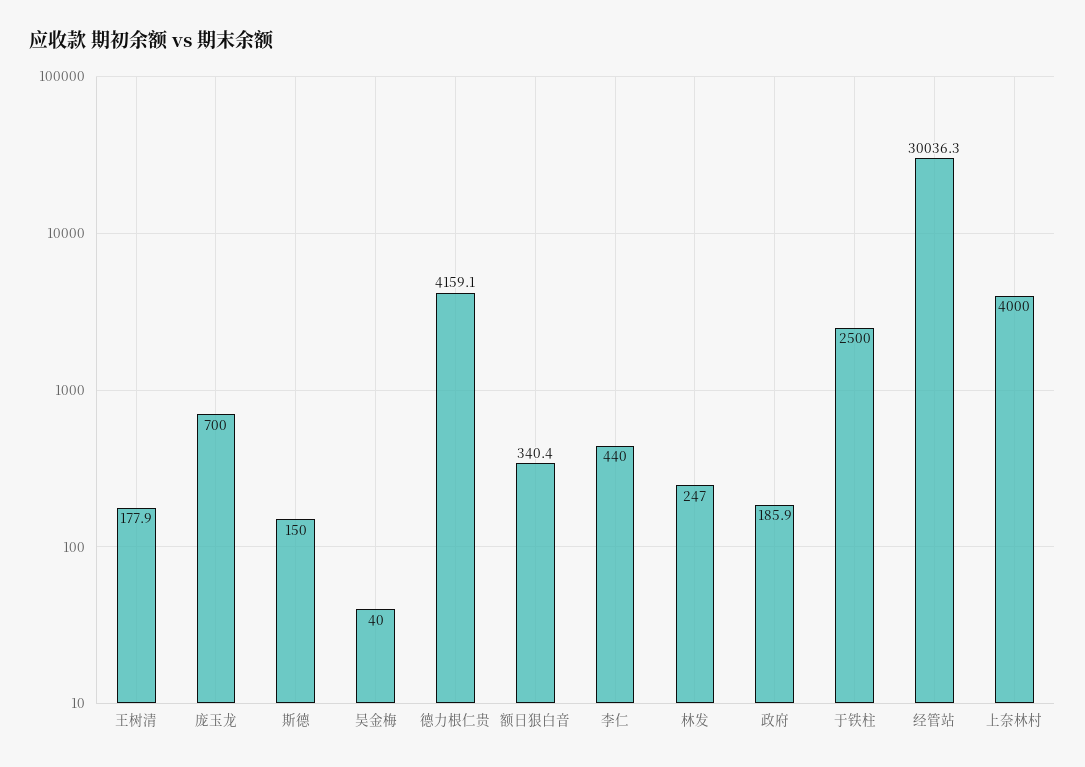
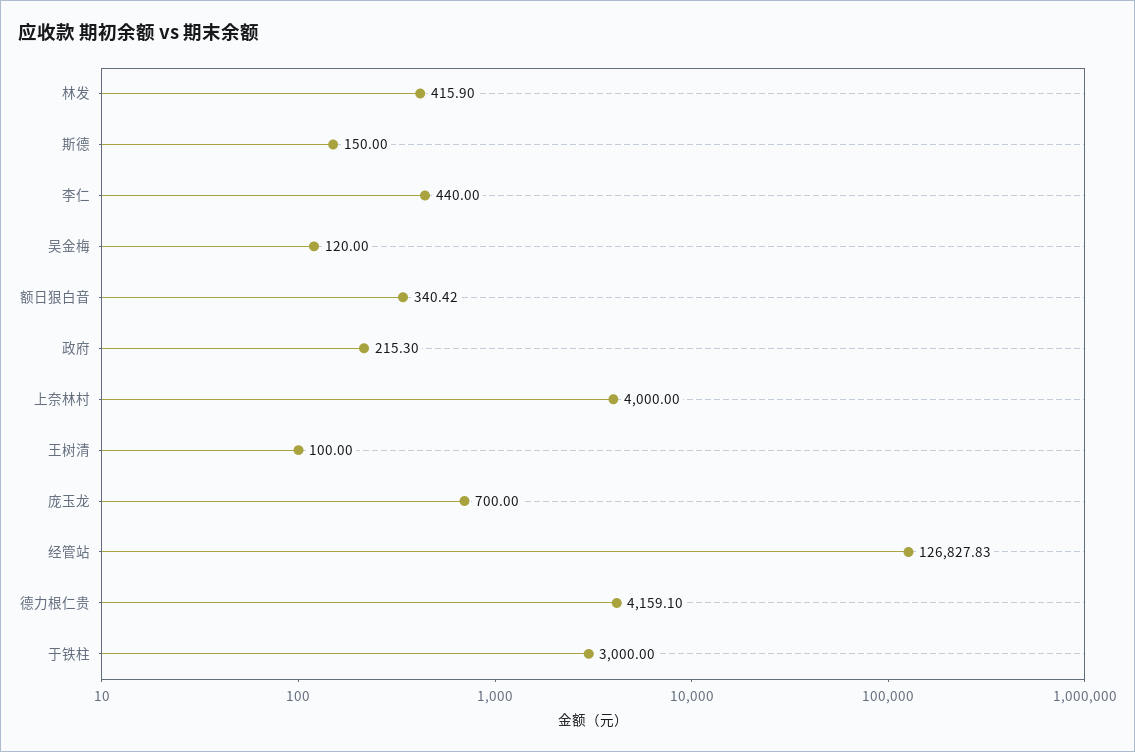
王树清: 177.9 -> 100
吴金梅: 40 -> 120
林发: 247 -> 415.9
政府: 185.9 -> 215.3
于铁柱: 2500 -> 3000
经管站: 30036.3 -> 126827.83

